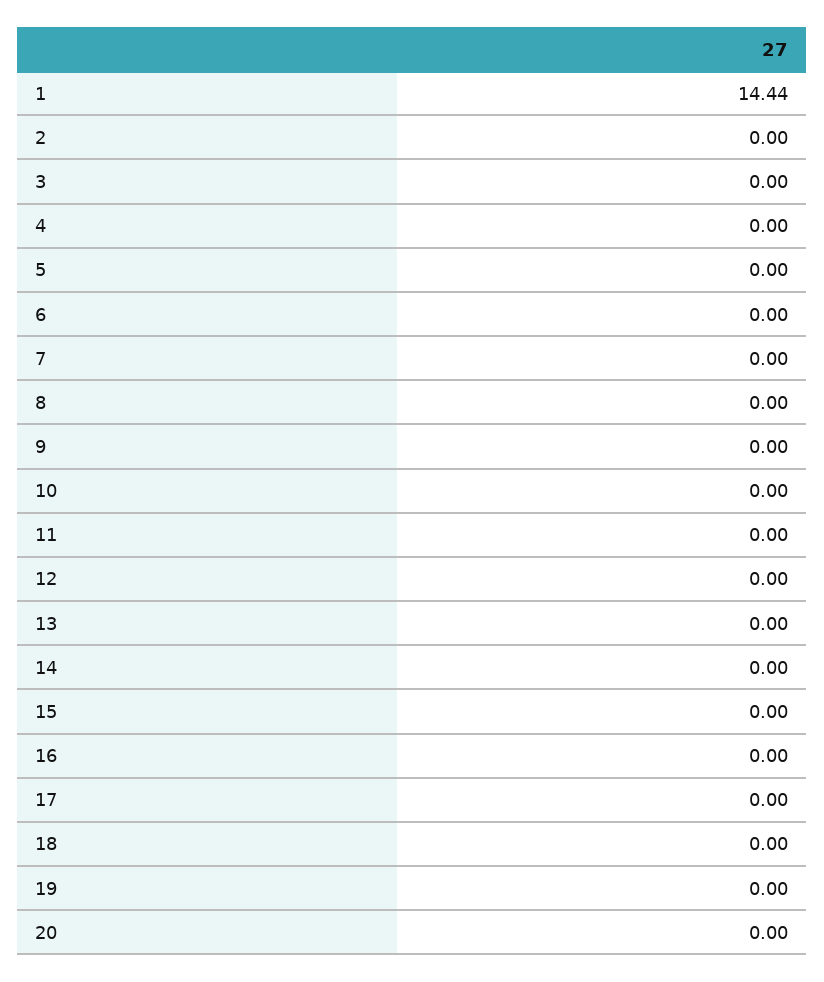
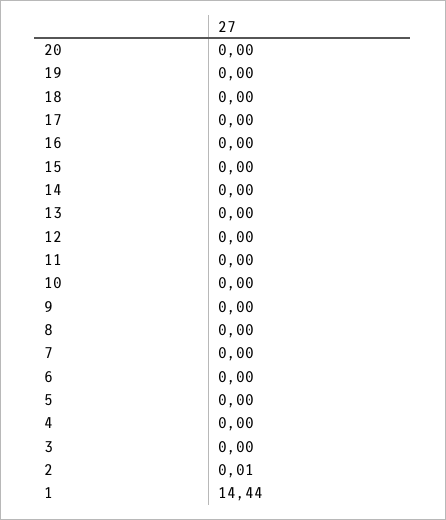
2: 0 -> 0.01

